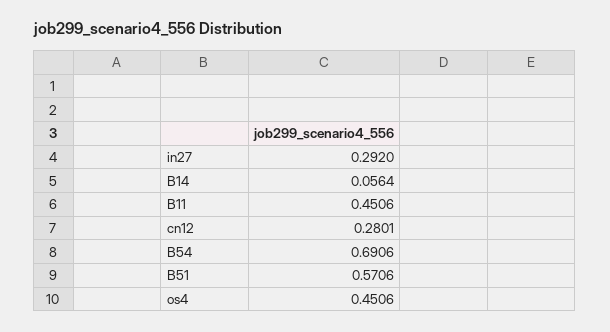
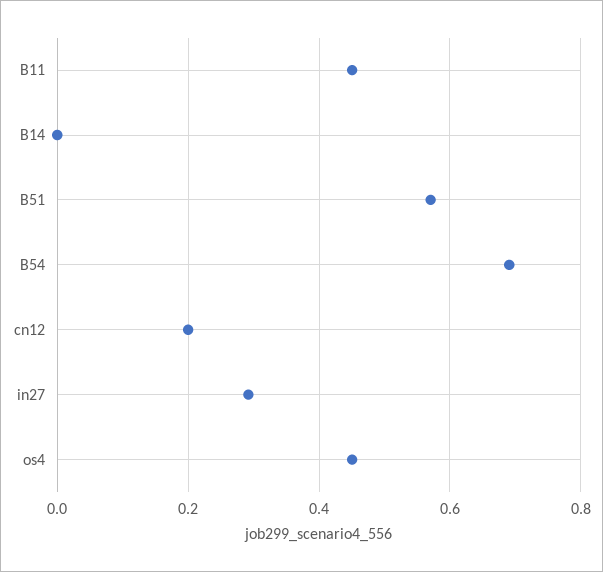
B14: 0.0564 -> 0
cn12: 0.2801 -> 0.2

